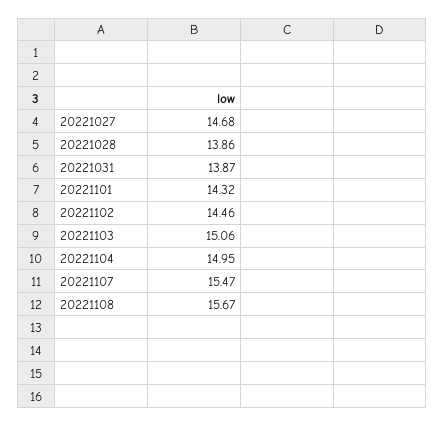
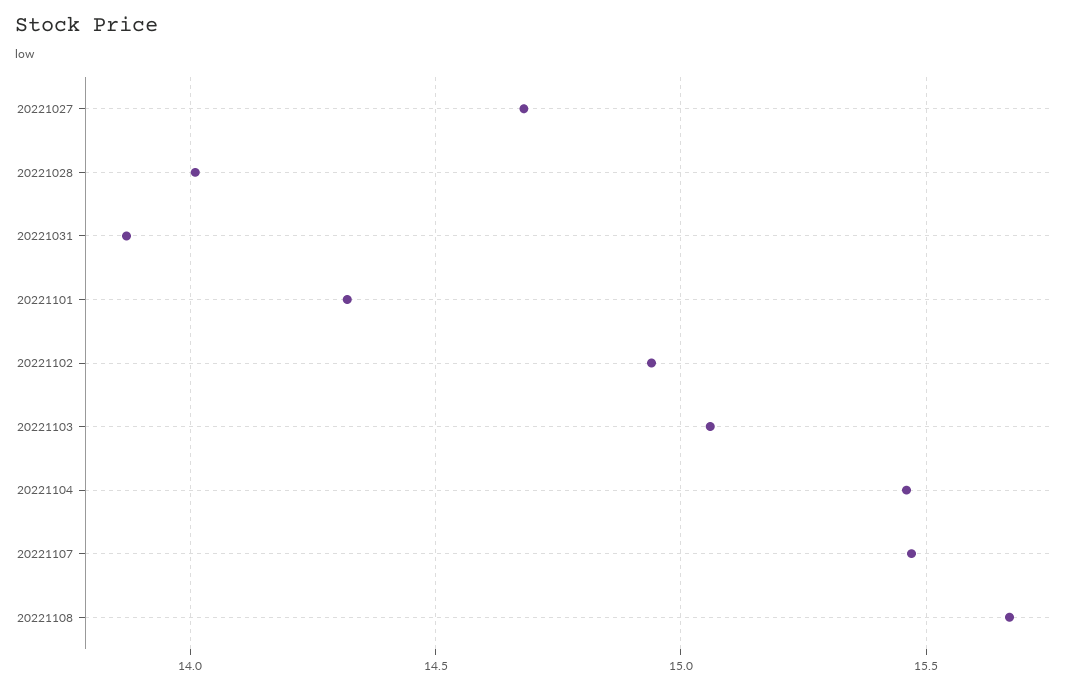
20221028: 13.86 -> 14
20221102: 14.46 -> 14.95
20221104: 14.95 -> 15.45

